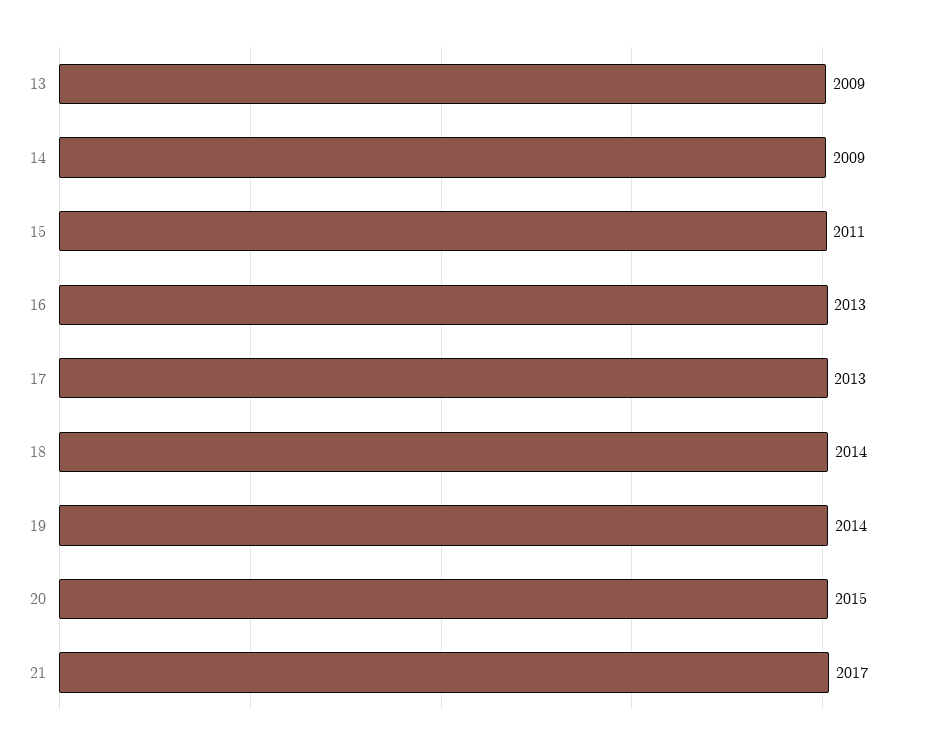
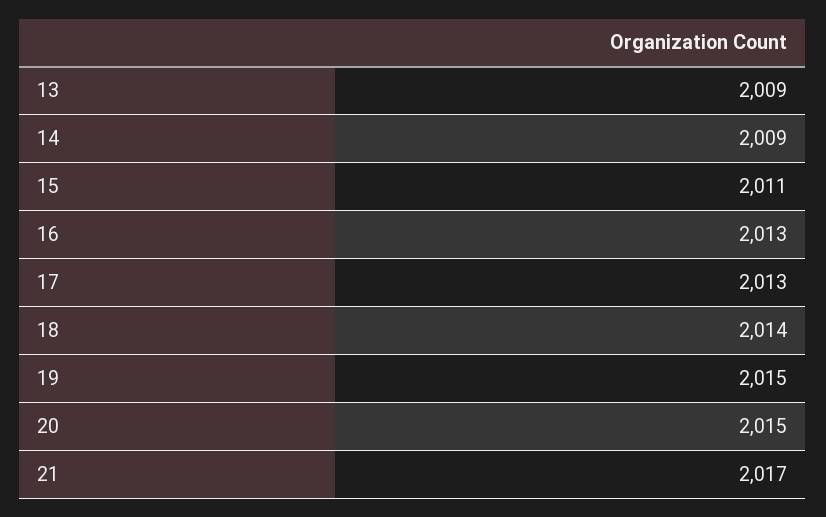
19: 2014 -> 2015

